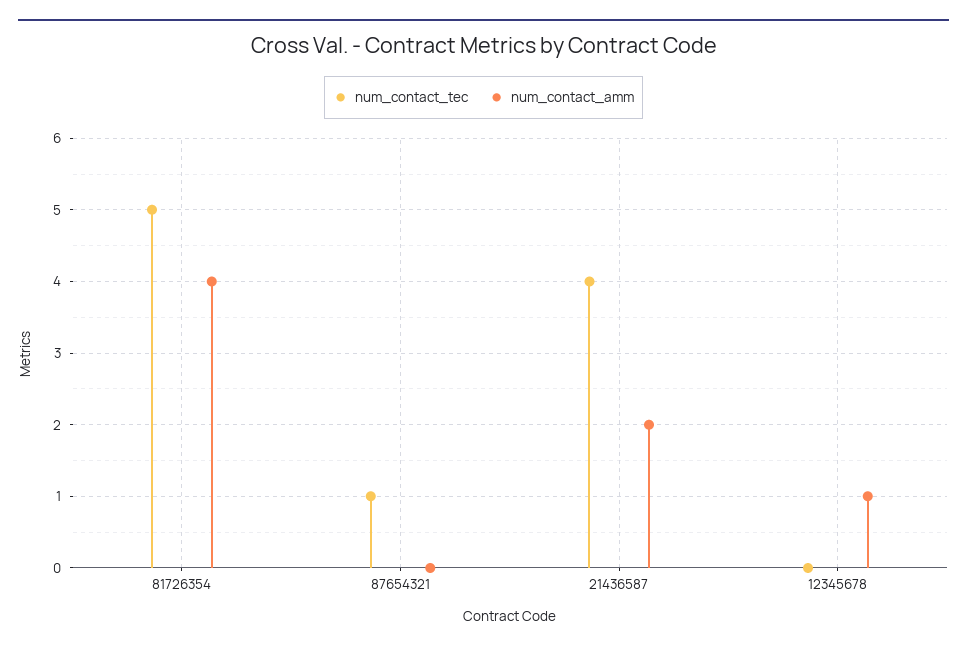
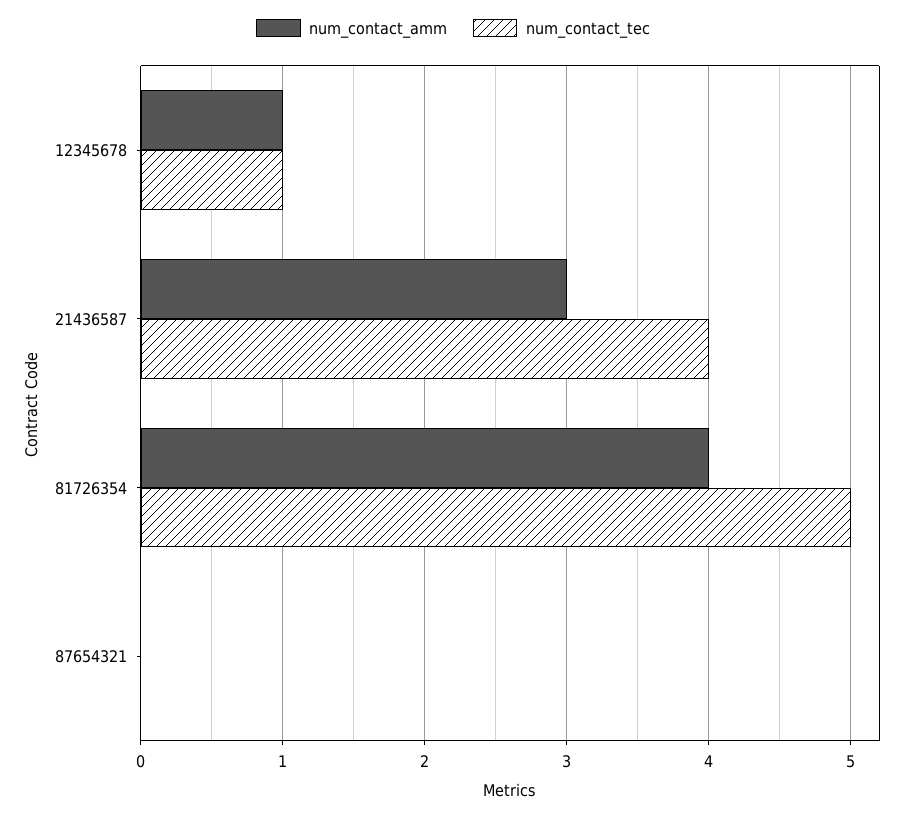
num_contact_tec, 87654321: 1 -> 0
num_contact_amm, 21436587: 2 -> 3
num_contact_tec, 12345678: 0 -> 1

